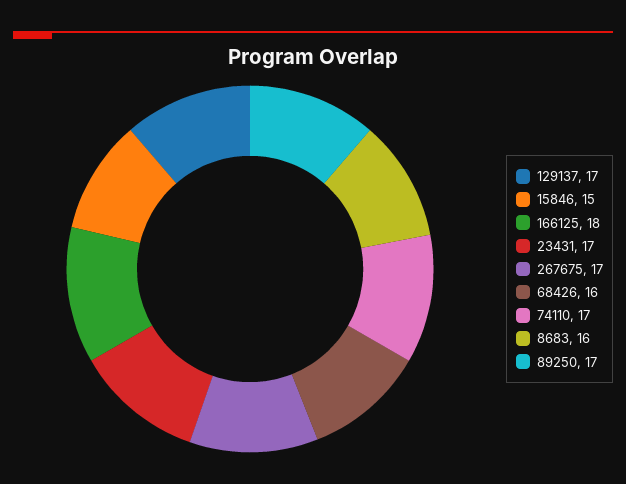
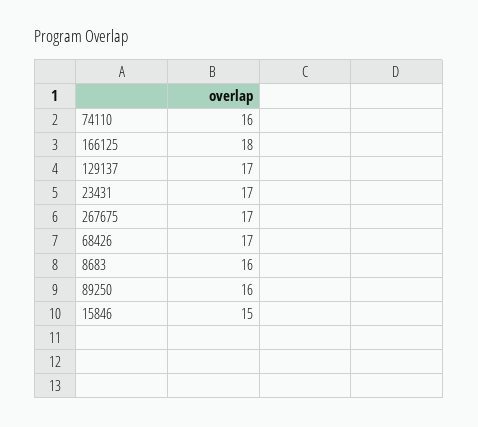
68426: 16 -> 17
74110: 17 -> 16
89250: 17 -> 16

